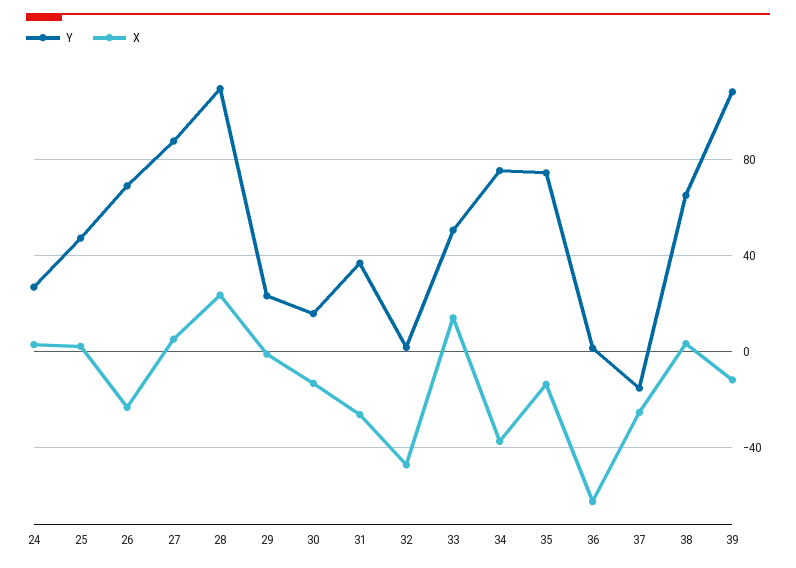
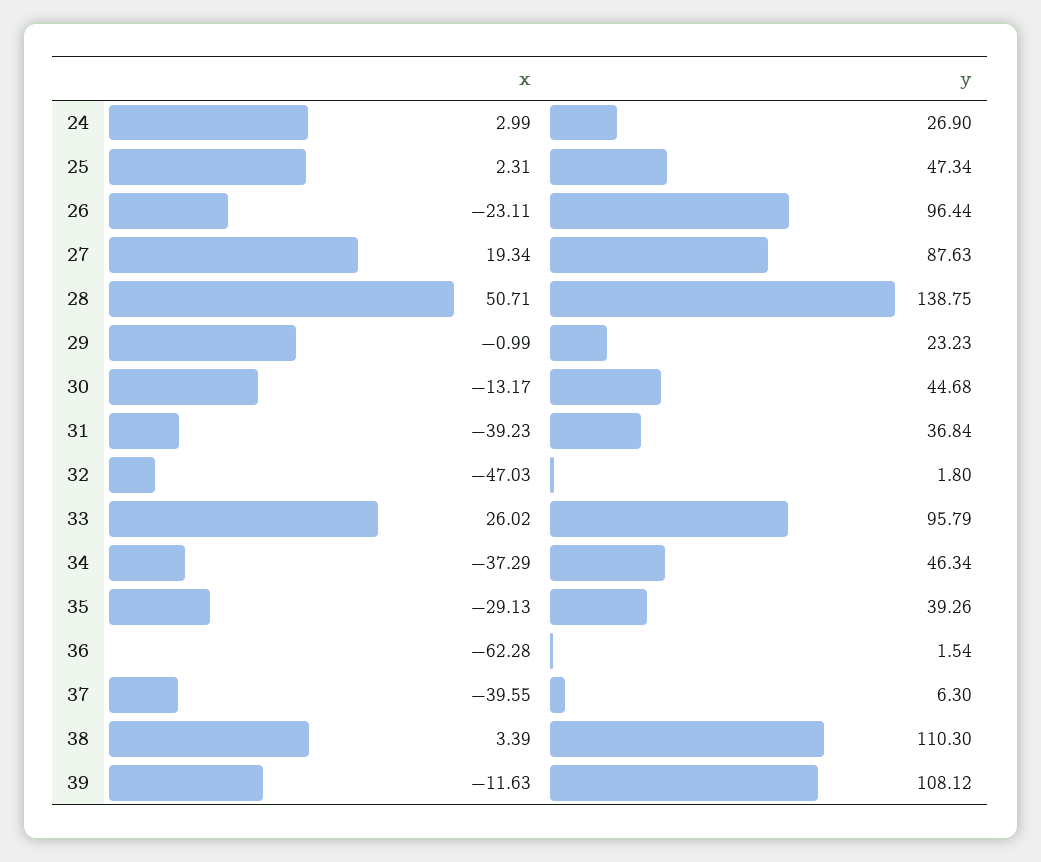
Y, 26: 70 -> 96.44
X, 27: 5 -> 19.34
Y, 28: 110 -> 138.75
X, 28: 25 -> 50.71
Y, 30: 15 -> 44.68
X, 31: -25 -> -39.23
Y, 33: 50 -> 95.79
X, 33: 15 -> 26.02
Y, 34: 75 -> 46.34
Y, 35: 75 -> 39.26
X, 35: -15 -> -29.13
Y, 37: -15 -> 6.3
X, 37: -25 -> -39.55
Y, 38: 65 -> 110.3

